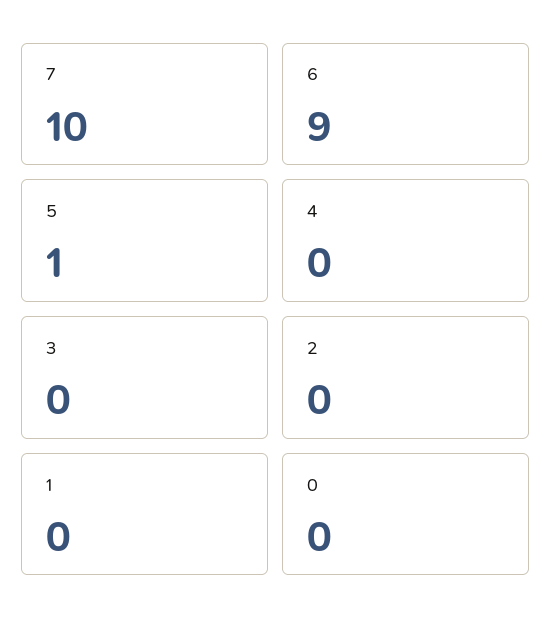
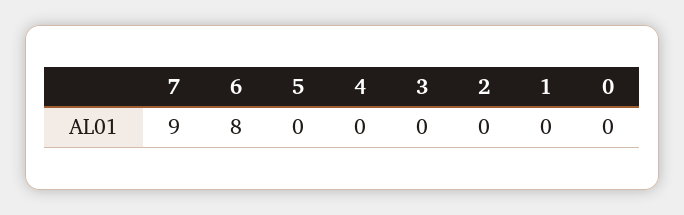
7: 10 -> 9
6: 9 -> 8
5: 1 -> 0

